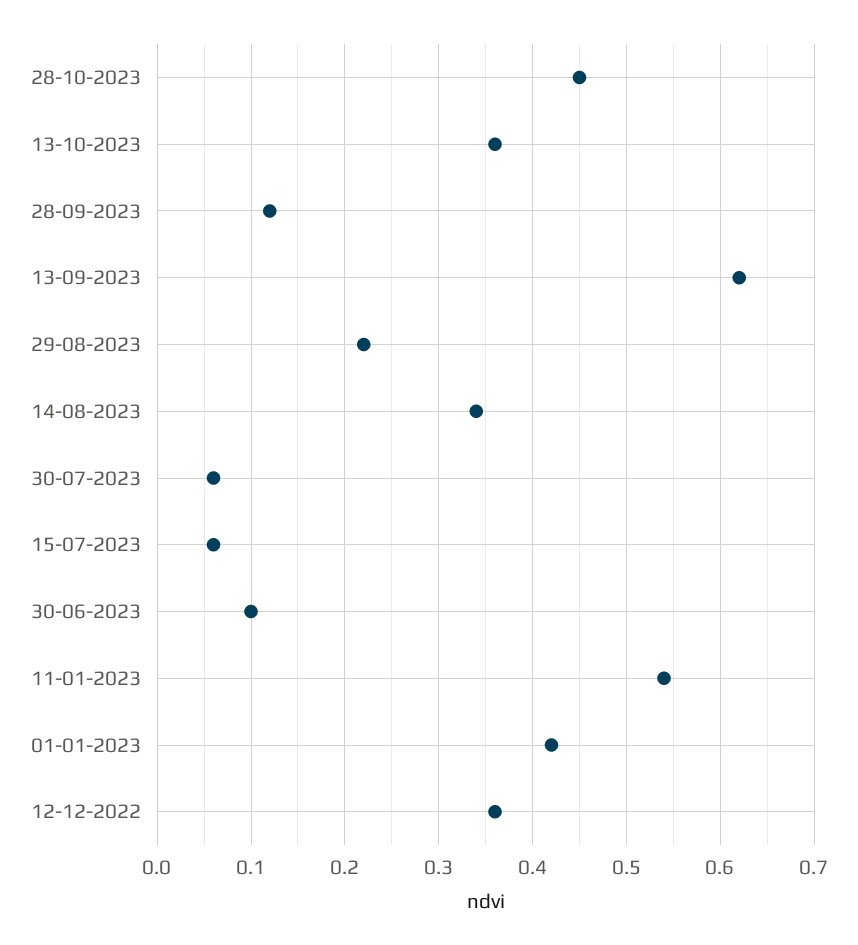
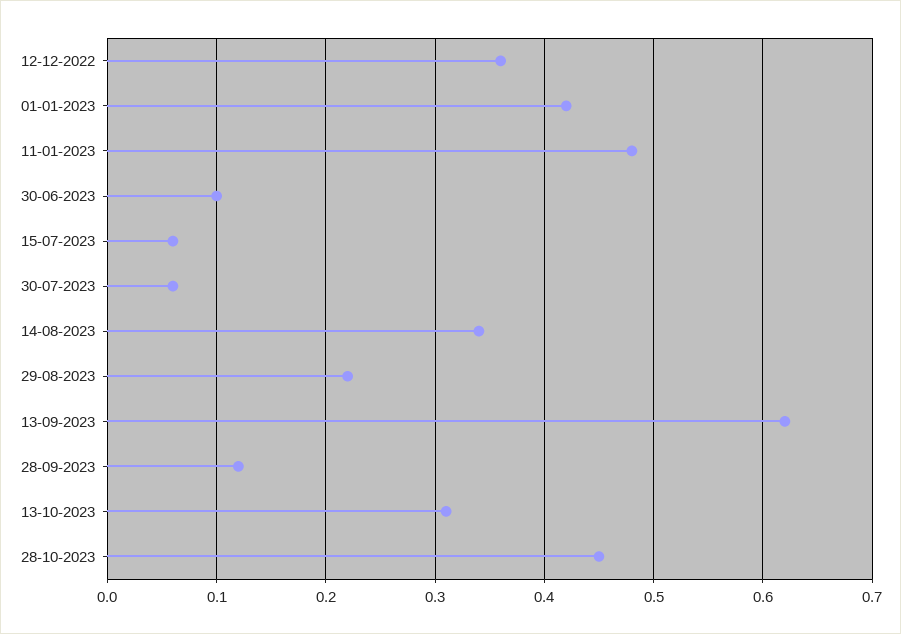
13-10-2023: 0.36 -> 0.31
11-01-2023: 0.54 -> 0.48

